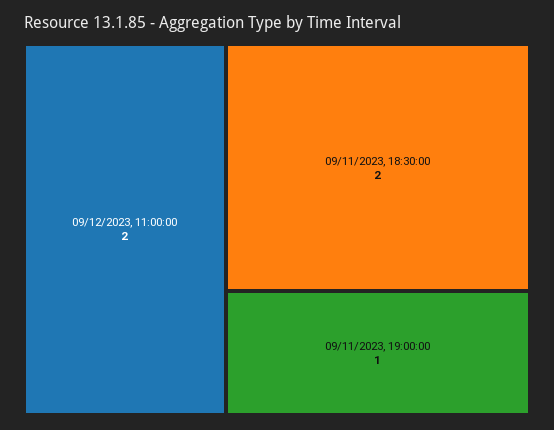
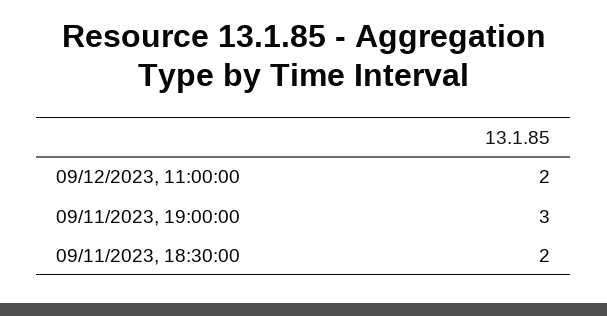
09/11/2023, 19:00:00: 1 -> 3

